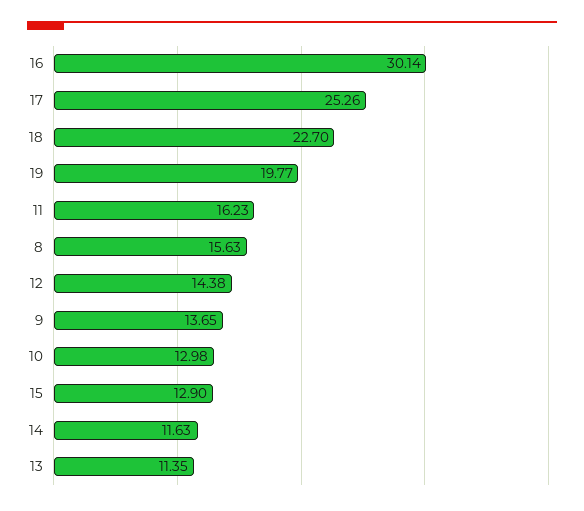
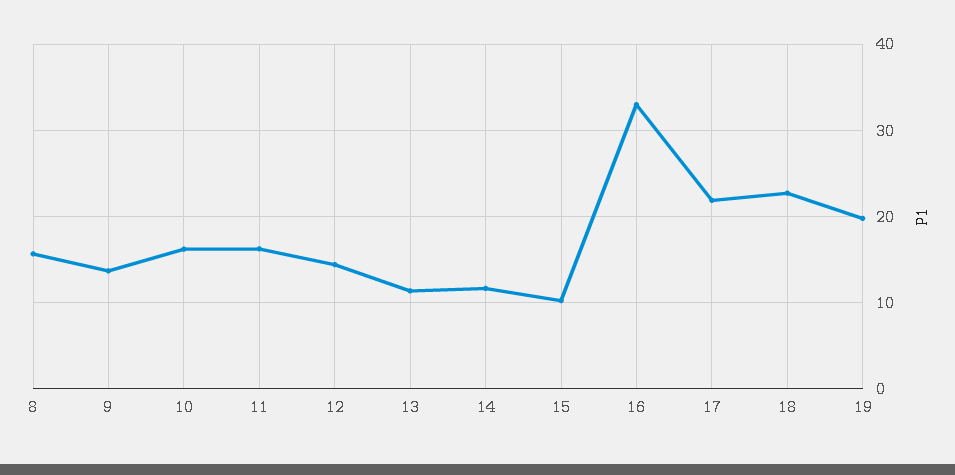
16: 30.14 -> 33
17: 25.26 -> 22
10: 12.98 -> 16
15: 12.9 -> 10

